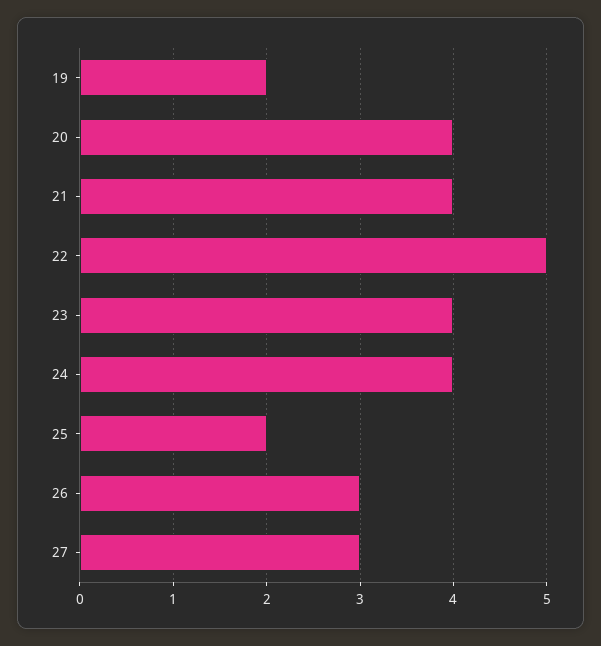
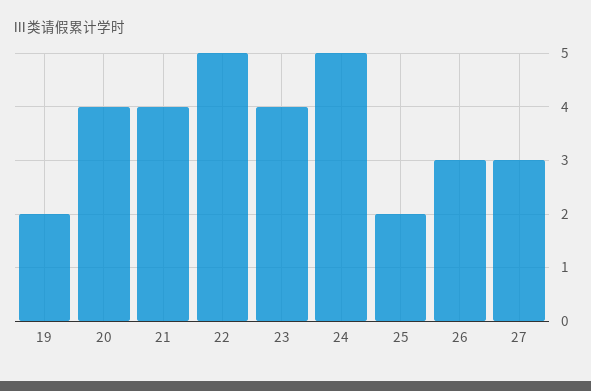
24: 4 -> 5

